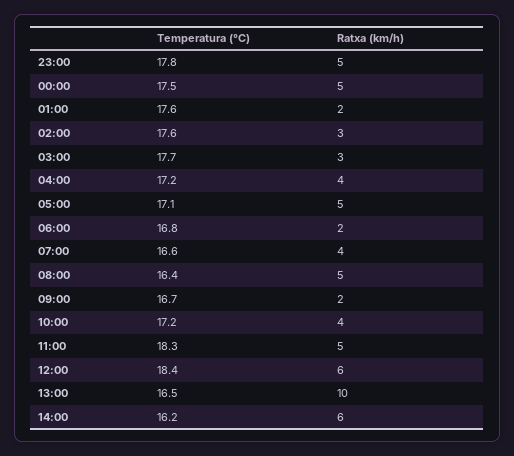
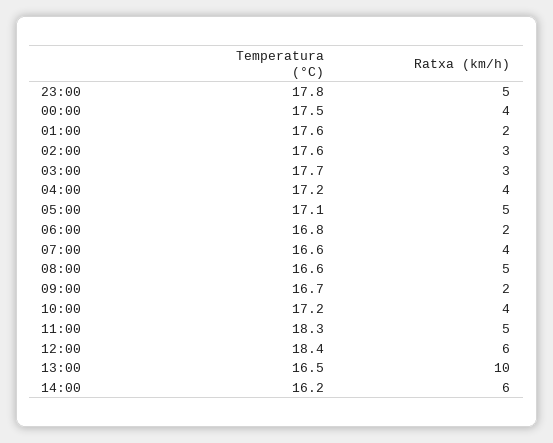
Ratxa (km/h), 00:00: 5 -> 4
Temperatura (°C), 08:00: 16.4 -> 16.6

